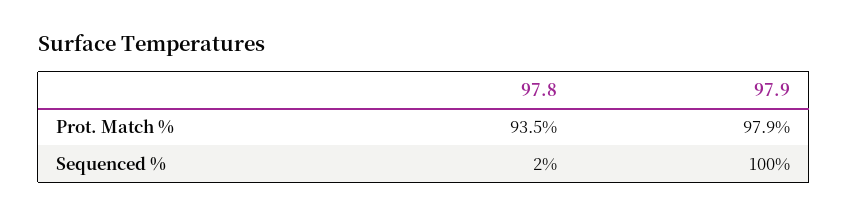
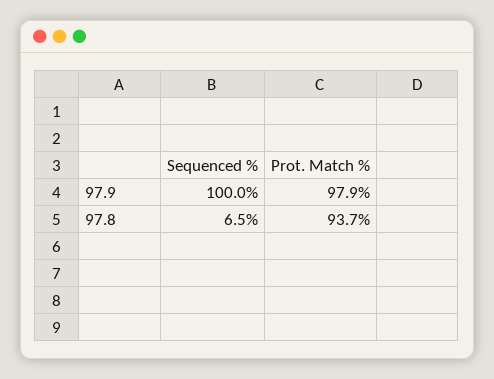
97.8, Prot. Match %: 93.5 -> 93.7
97.8, Sequenced %: 2 -> 6.5

